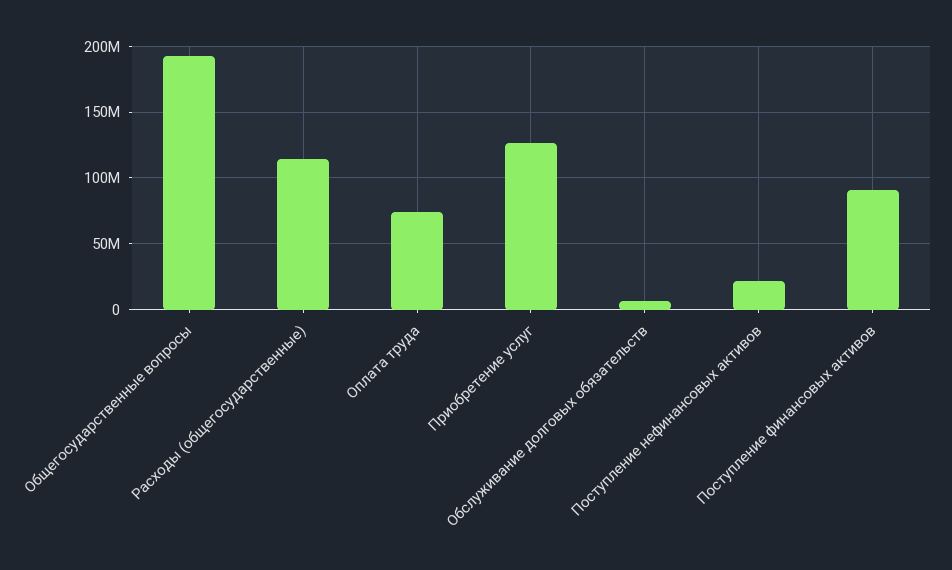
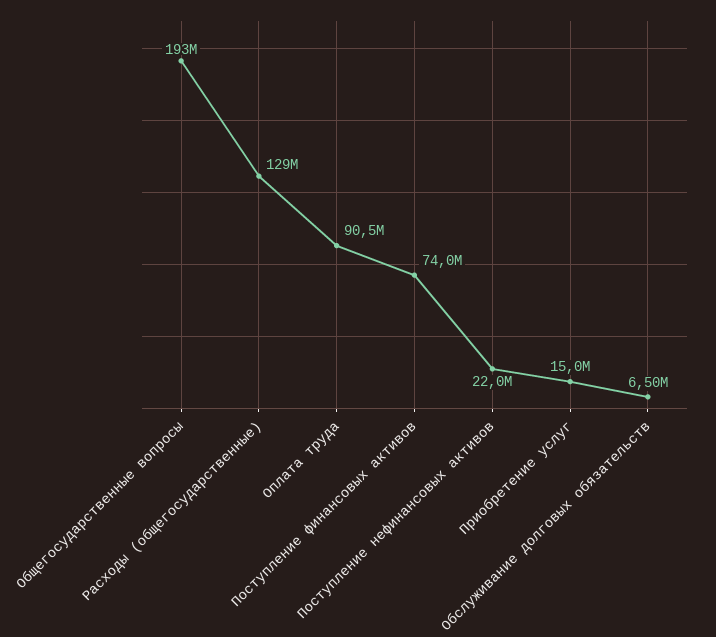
Расходы (общегосударственные): 115000000 -> 129000000
Оплата труда: 75000000 -> 90500000
Приобретение услуг: 125000000 -> 15000000
Поступление финансовых активов: 90000000 -> 74000000

